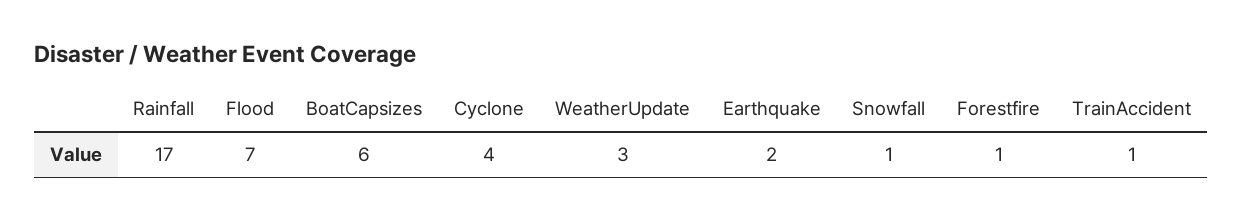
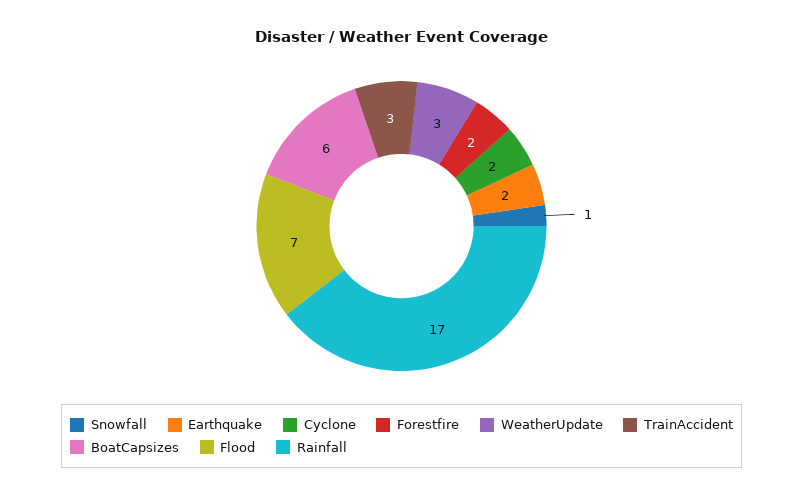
Cyclone: 4 -> 2
Forestfire: 1 -> 2
TrainAccident: 1 -> 3

